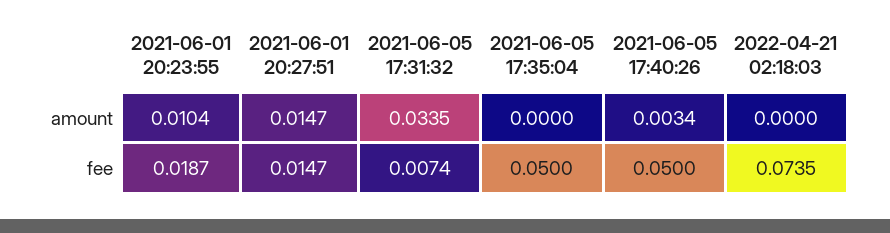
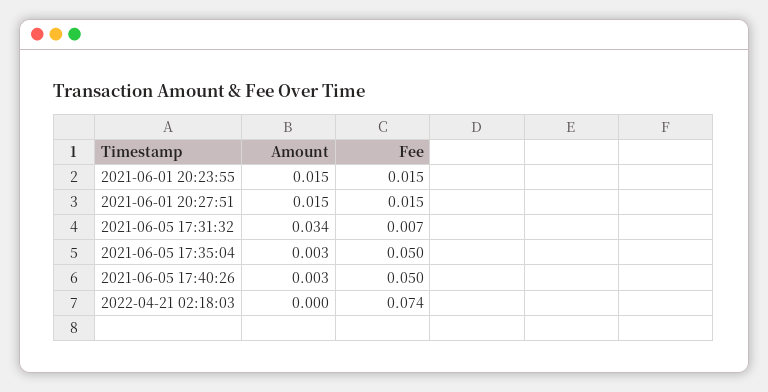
2021-06-01 20:23:55, amount: 0.0104 -> 0.015
2021-06-05 17:35:04, amount: 0 -> 0.003
2021-06-01 20:23:55, fee: 0.0187 -> 0.015

